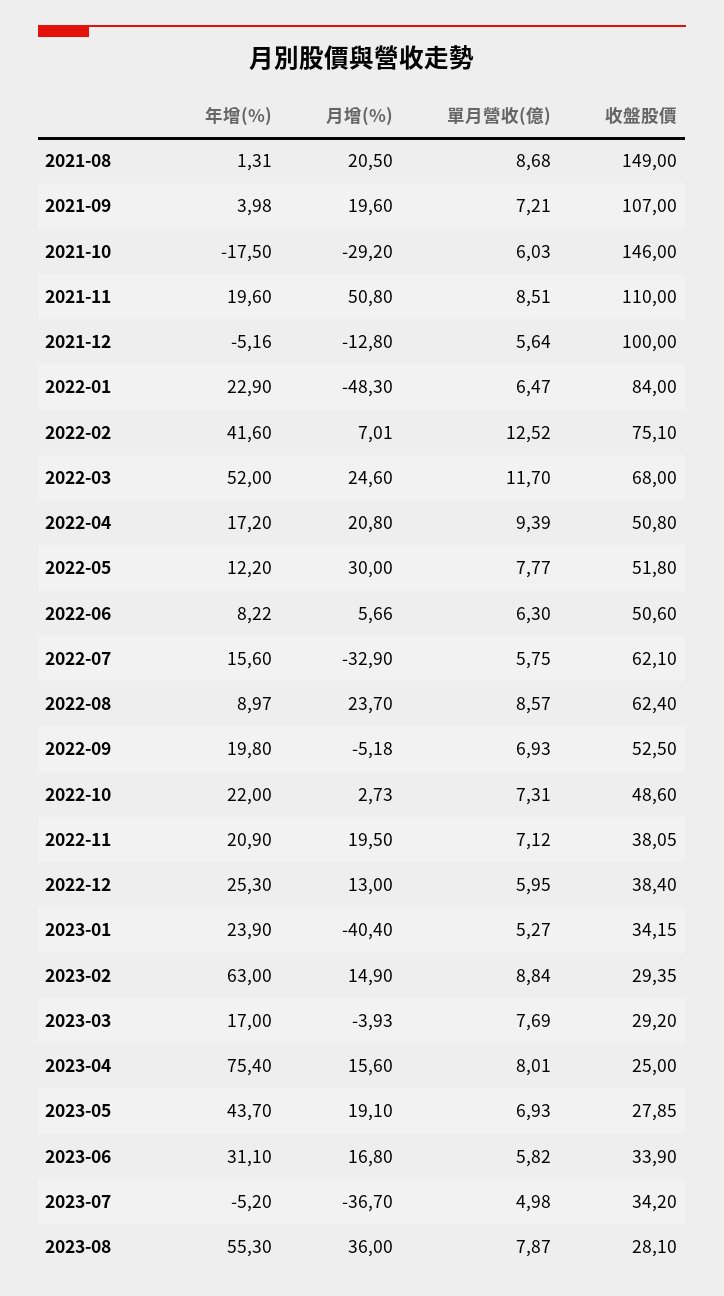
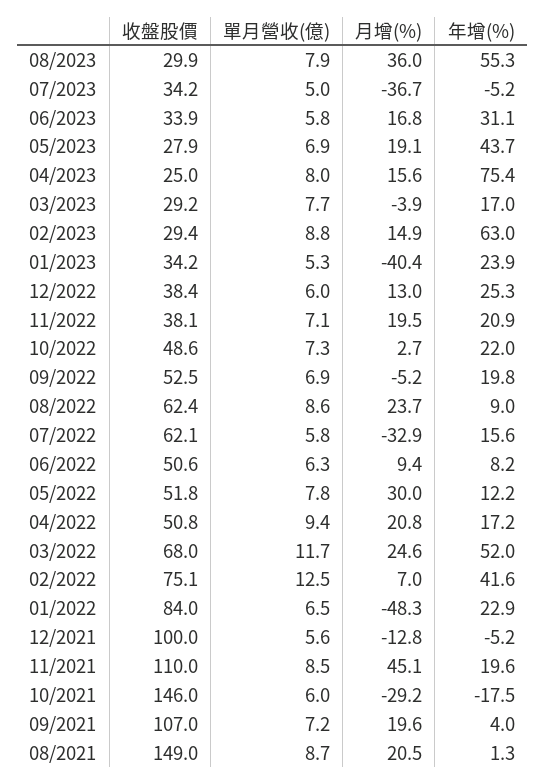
月增(%), 2021-11: 50.8 -> 45.1
月增(%), 2022-06: 5.66 -> 9.4
收盤股價, 2023-08: 28.1 -> 29.9

